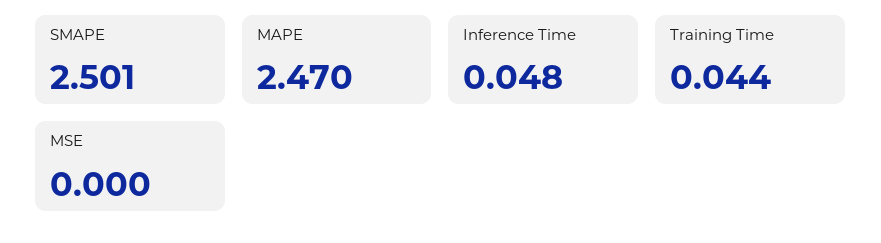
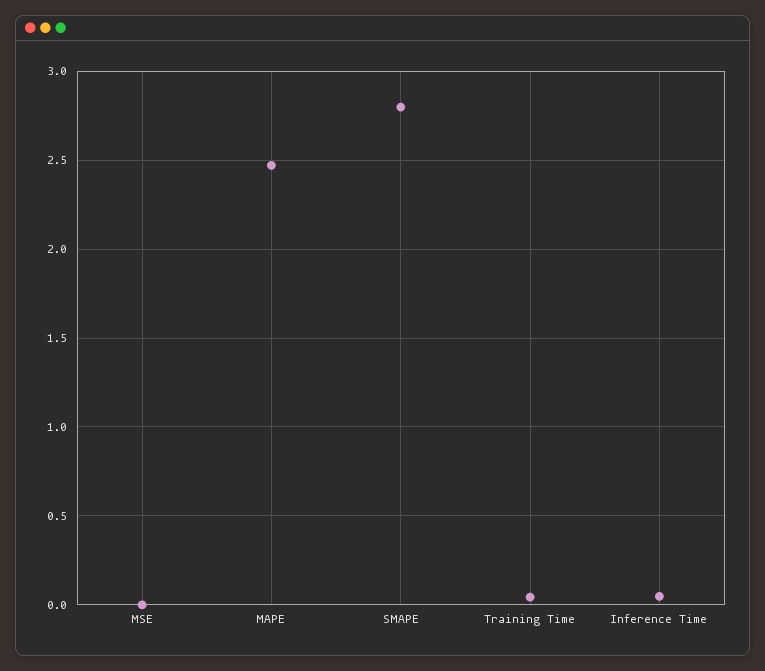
SMAPE: 2.501 -> 2.8

